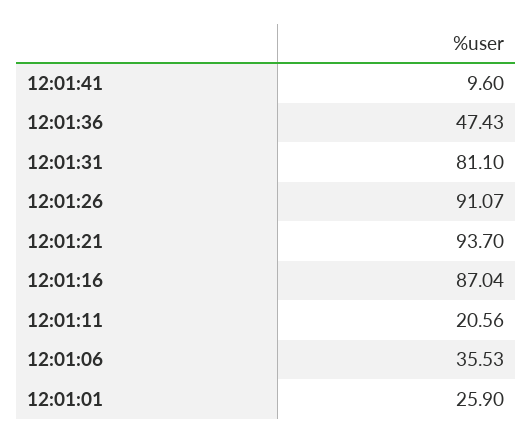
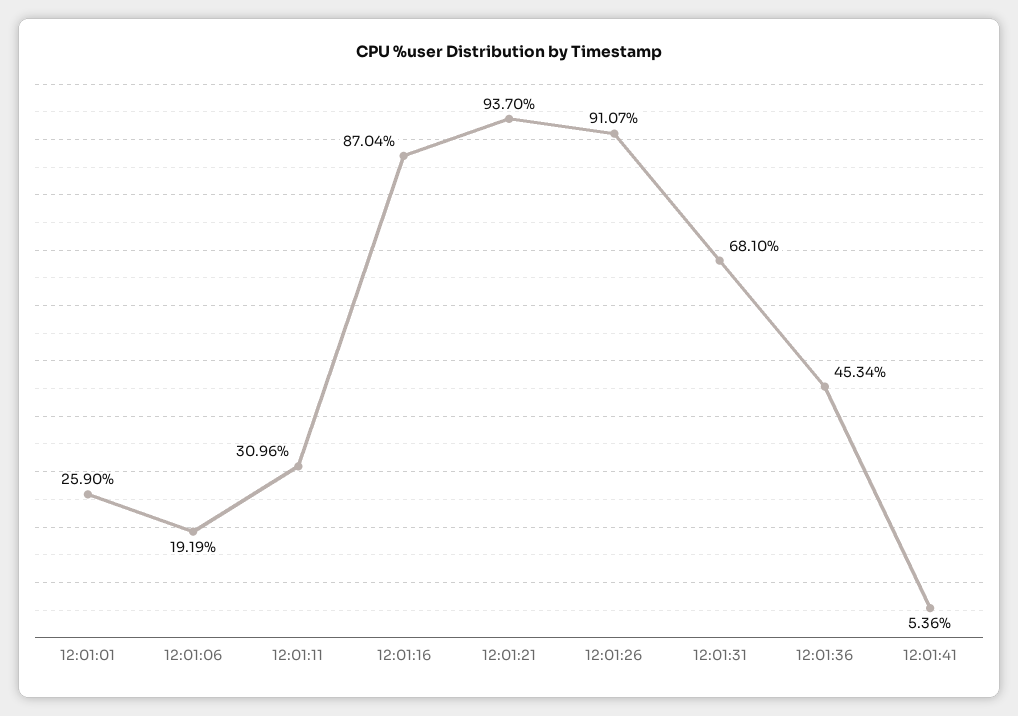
12:01:41: 9.6 -> 5.36
12:01:36: 47.43 -> 45.34
12:01:31: 81.1 -> 68.1
12:01:11: 20.56 -> 30.96
12:01:06: 35.53 -> 19.19

